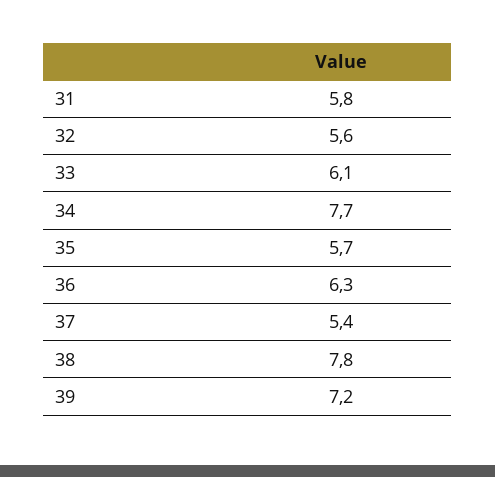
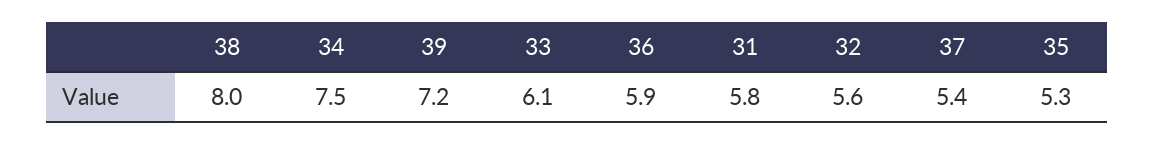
34: 7.7 -> 7.5
35: 5.7 -> 5.3
36: 6.3 -> 5.9
38: 7.8 -> 8

